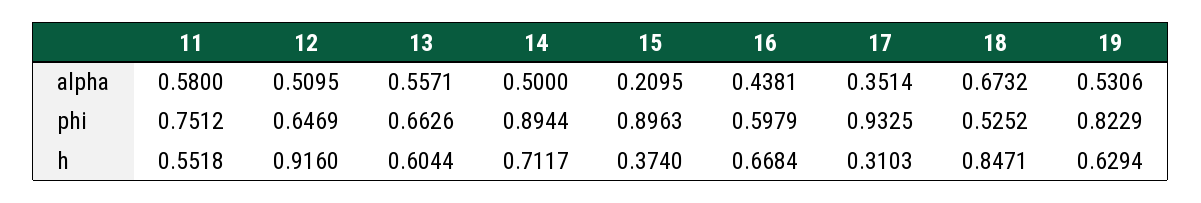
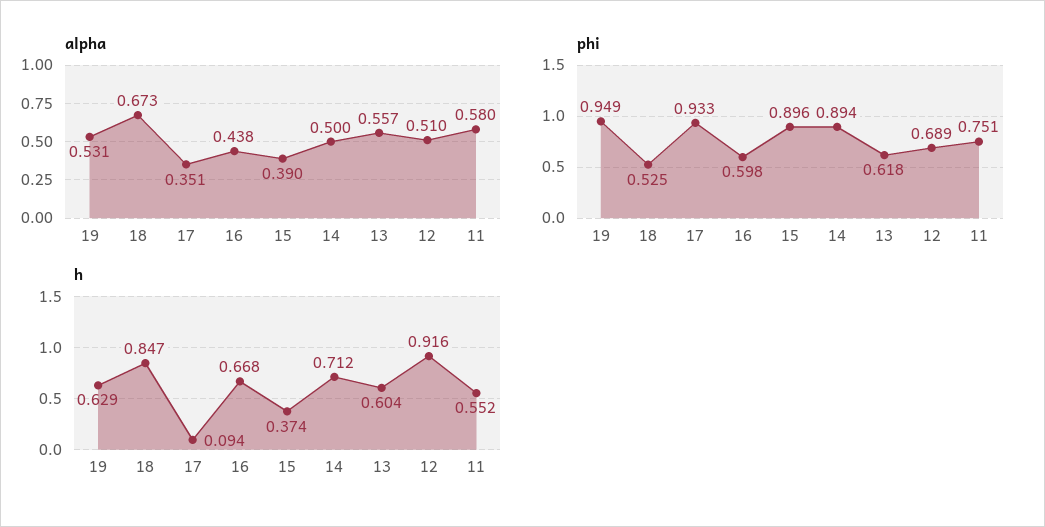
alpha, 15: 0.2095 -> 0.39
phi, 12: 0.6469 -> 0.689
phi, 13: 0.6626 -> 0.618
phi, 19: 0.8229 -> 0.949
h, 17: 0.3103 -> 0.094

